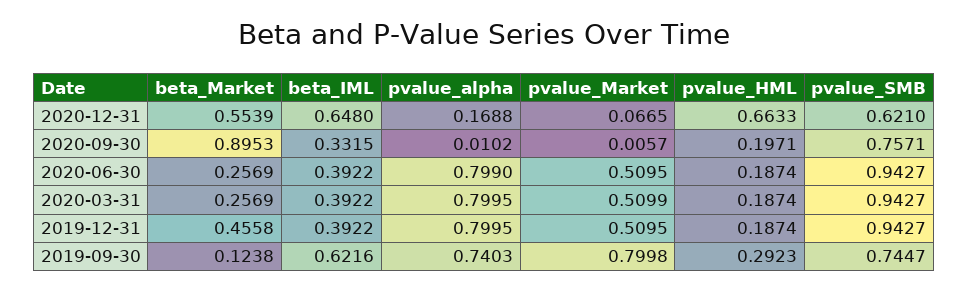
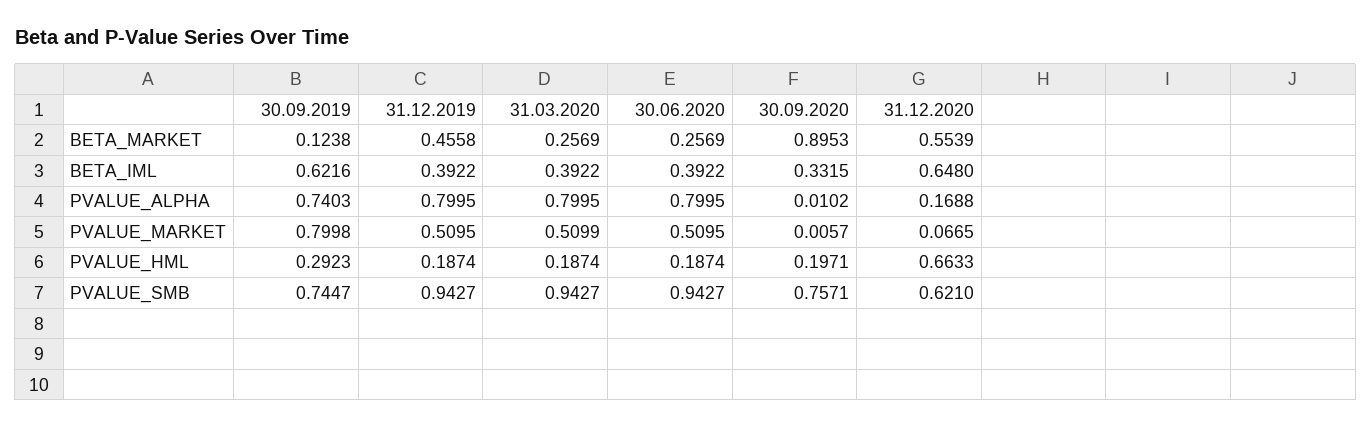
pvalue_alpha, 2020-06-30: 0.799 -> 0.7995

